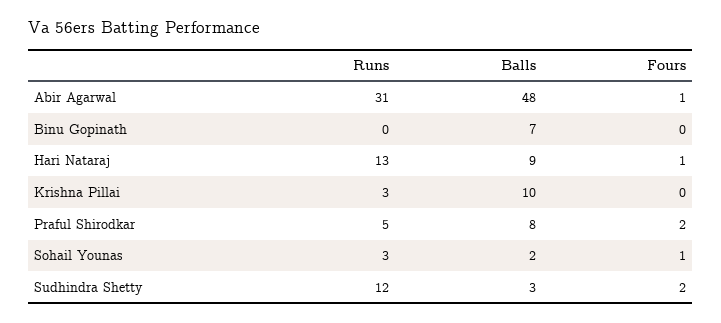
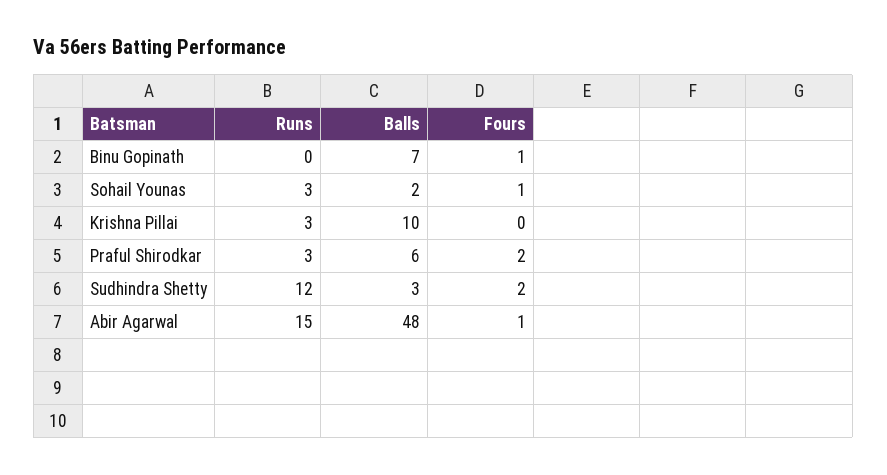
Runs, Abir Agarwal: 31 -> 15
Fours, Binu Gopinath: 0 -> 1
Runs, Hari Nataraj: 13 -> none
Balls, Hari Nataraj: 9 -> none
Fours, Hari Nataraj: 1 -> none
Runs, Praful Shirodkar: 5 -> 3
Balls, Praful Shirodkar: 8 -> 6

